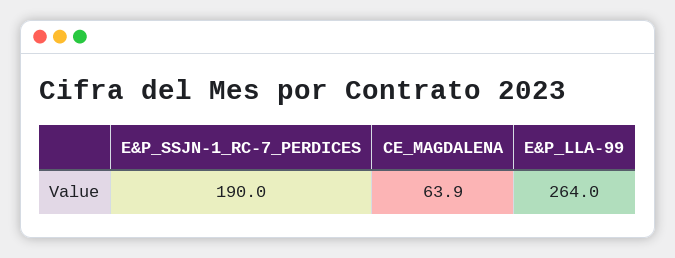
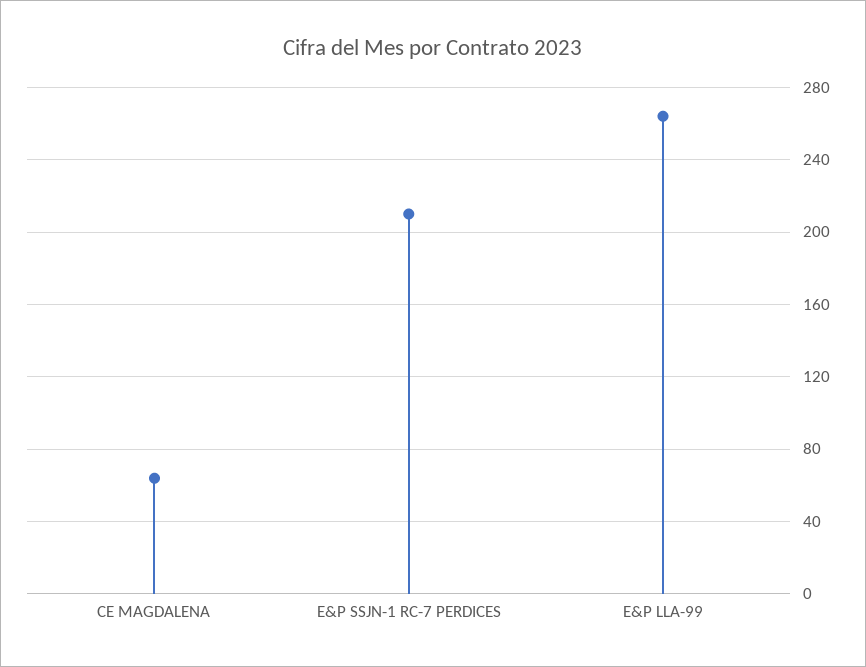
E&P_SSJN-1_RC-7_PERDICES: 190 -> 210

